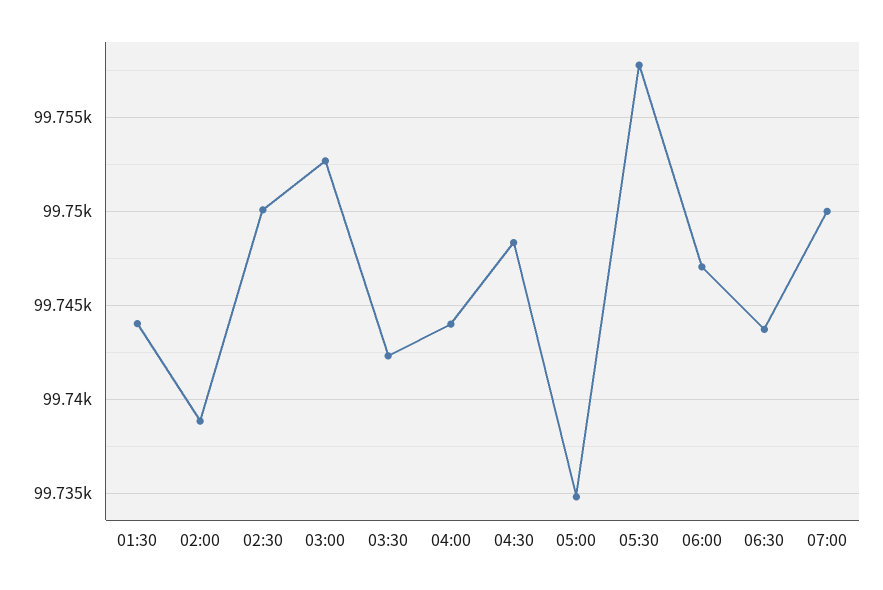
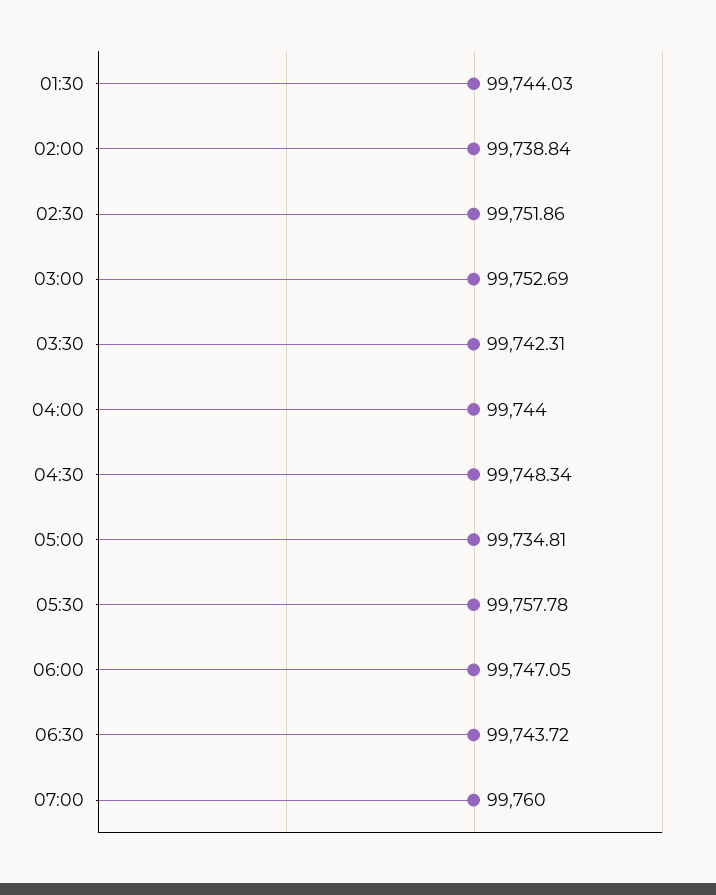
02:30: 99750 -> 99751.86
07:00: 99750 -> 99760

